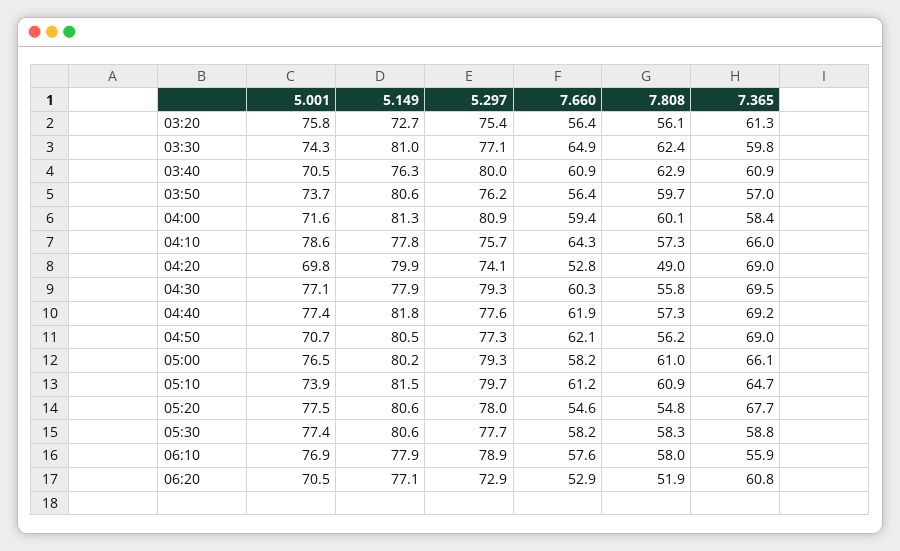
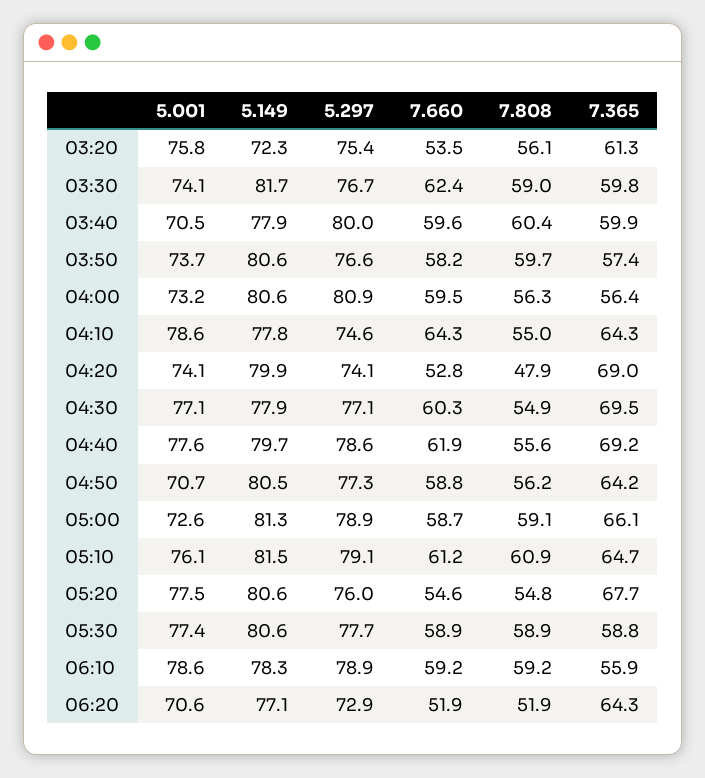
5.149, 03:20: 72.7 -> 72.3
7.660, 03:20: 56.4 -> 53.5
5.001, 03:30: 74.3 -> 74.1
5.149, 03:30: 81 -> 81.7
5.297, 03:30: 77.1 -> 76.7
7.660, 03:30: 64.9 -> 62.4
7.808, 03:30: 62.4 -> 59
5.149, 03:40: 76.3 -> 77.9
7.660, 03:40: 60.9 -> 59.6
7.808, 03:40: 62.9 -> 60.4
7.365, 03:40: 60.9 -> 59.9
5.297, 03:50: 76.2 -> 76.6
7.660, 03:50: 56.4 -> 58.2
7.365, 03:50: 57 -> 57.4
5.001, 04:00: 71.6 -> 73.2
5.149, 04:00: 81.3 -> 80.6
7.660, 04:00: 59.4 -> 59.5
7.808, 04:00: 60.1 -> 56.3
7.365, 04:00: 58.4 -> 56.4
5.297, 04:10: 75.7 -> 74.6
7.808, 04:10: 57.3 -> 55
7.365, 04:10: 66 -> 64.3
5.001, 04:20: 69.8 -> 74.1
7.808, 04:20: 49 -> 47.9
5.297, 04:30: 79.3 -> 77.1
7.808, 04:30: 55.8 -> 54.9
5.001, 04:40: 77.4 -> 77.6
5.149, 04:40: 81.8 -> 79.7
5.297, 04:40: 77.6 -> 78.6
7.808, 04:40: 57.3 -> 55.6
7.660, 04:50: 62.1 -> 58.8
7.365, 04:50: 69 -> 64.2
5.001, 05:00: 76.5 -> 72.6
5.149, 05:00: 80.2 -> 81.3
5.297, 05:00: 79.3 -> 78.9
7.660, 05:00: 58.2 -> 58.7
7.808, 05:00: 61 -> 59.1
5.001, 05:10: 73.9 -> 76.1
5.297, 05:10: 79.7 -> 79.1
5.297, 05:20: 78 -> 76
7.660, 05:30: 58.2 -> 58.9
7.808, 05:30: 58.3 -> 58.9
5.001, 06:10: 76.9 -> 78.6
5.149, 06:10: 77.9 -> 78.3
7.660, 06:10: 57.6 -> 59.2
7.808, 06:10: 58 -> 59.2
5.001, 06:20: 70.5 -> 70.6
7.660, 06:20: 52.9 -> 51.9
7.365, 06:20: 60.8 -> 64.3

